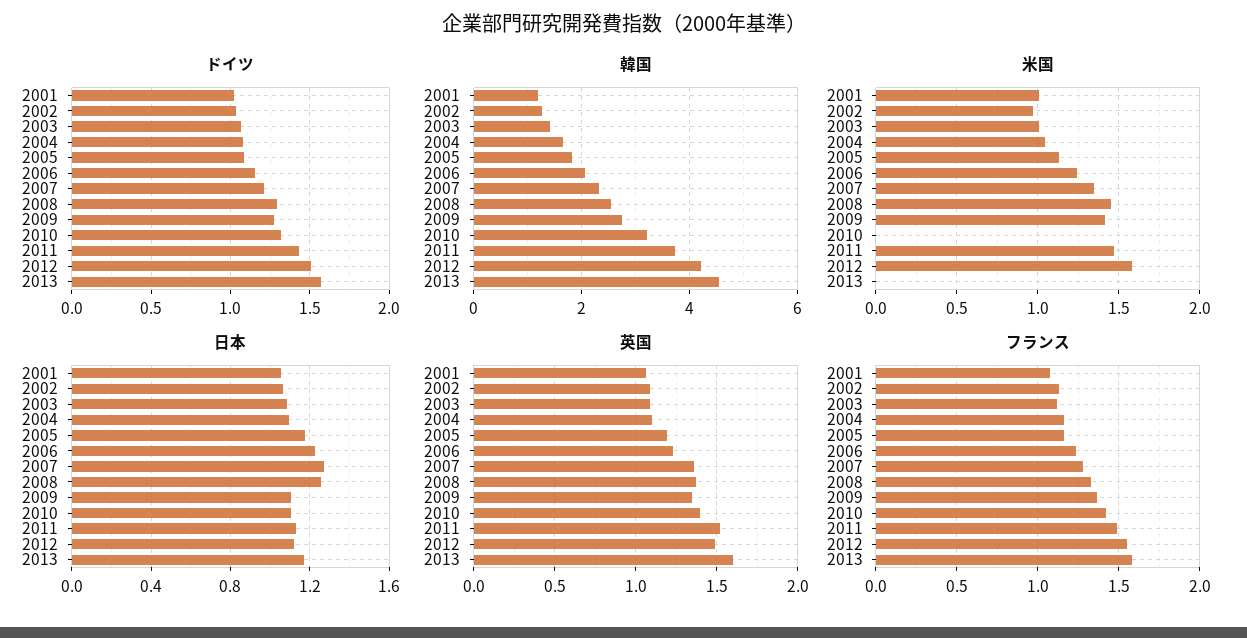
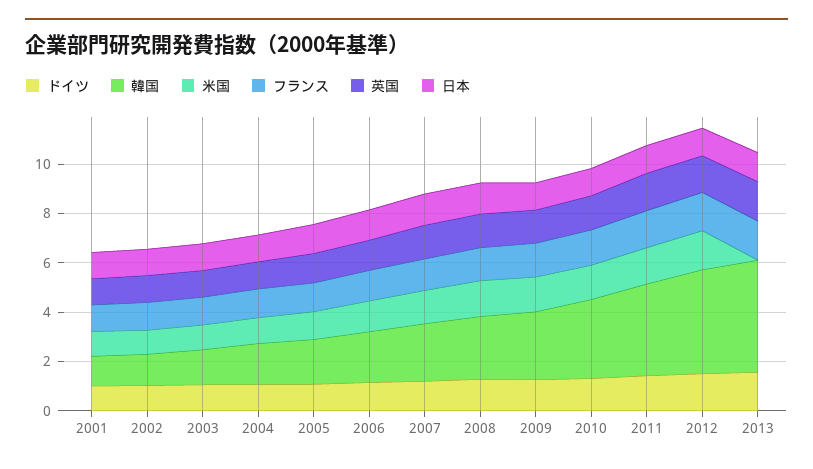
米国, 2010: 0 -> 1.5

